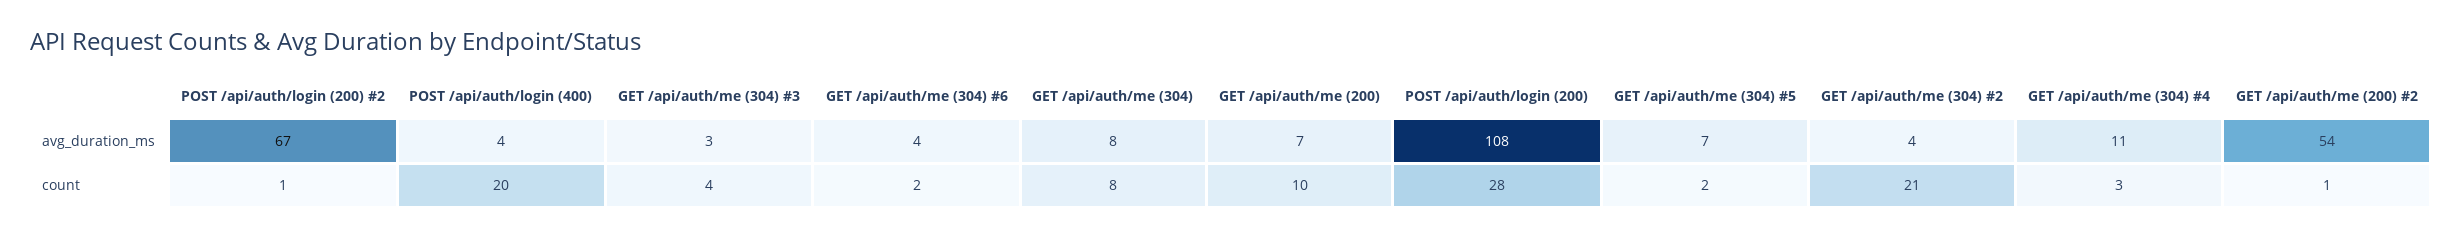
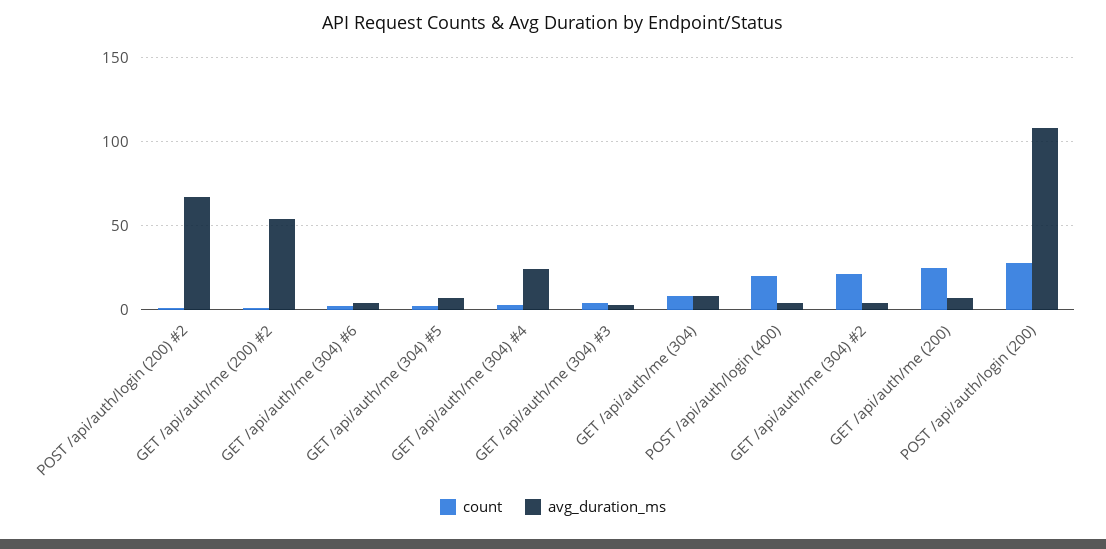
avg_duration_ms, GET /api/auth/me (304) #4: 11 -> 25
count, GET /api/auth/me (200): 10 -> 25

